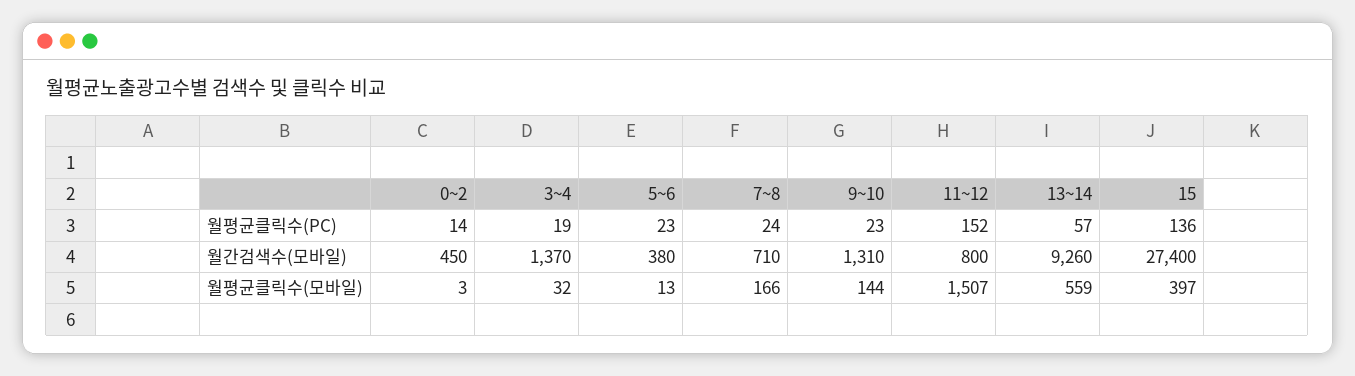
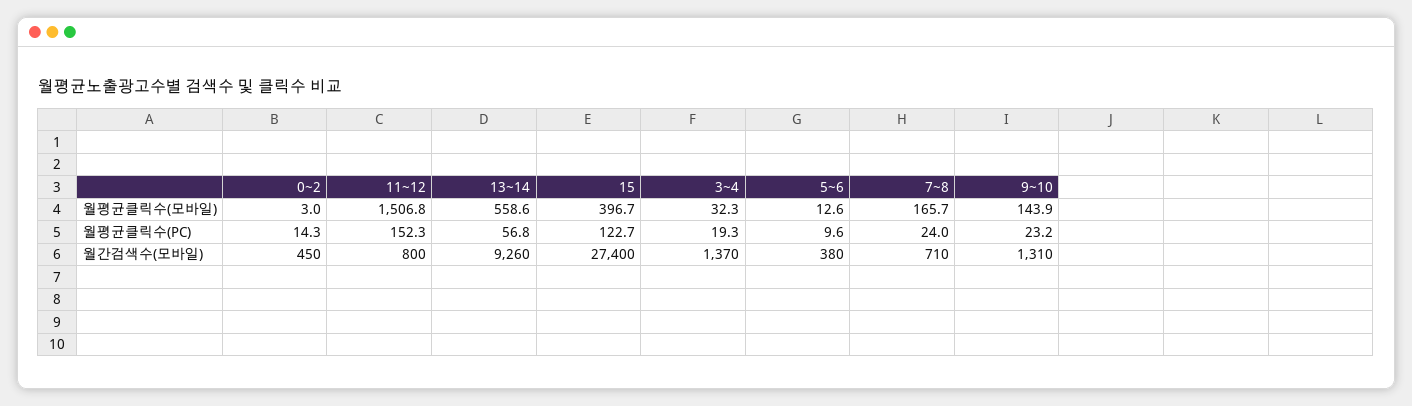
5~6, 월평균클릭수(PC): 23 -> 9.6
15, 월평균클릭수(PC): 136 -> 122.7

